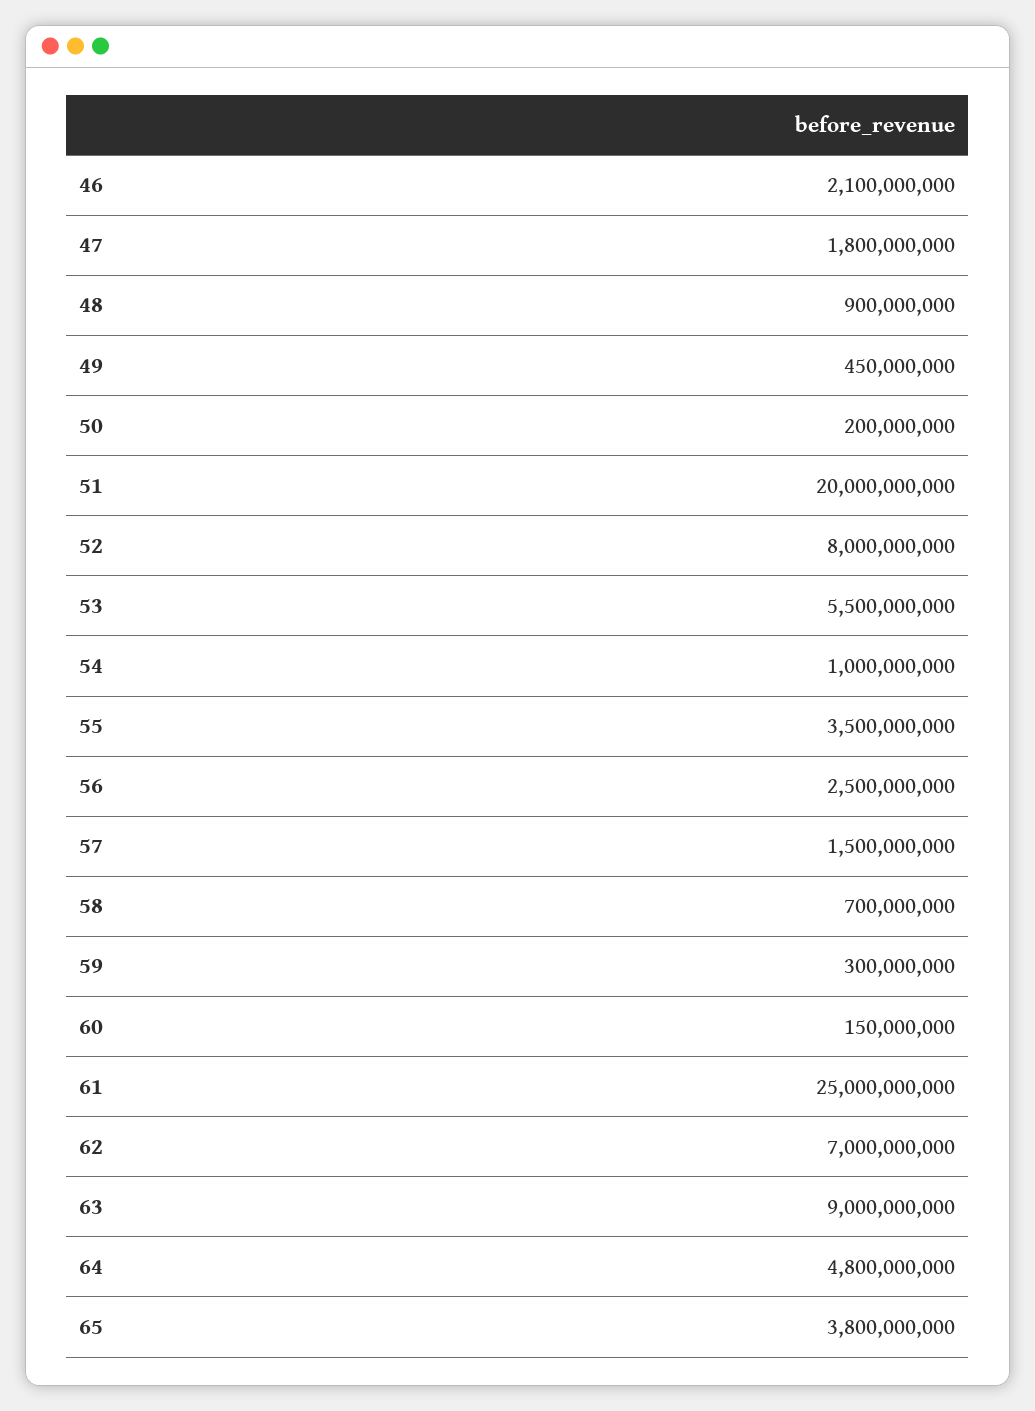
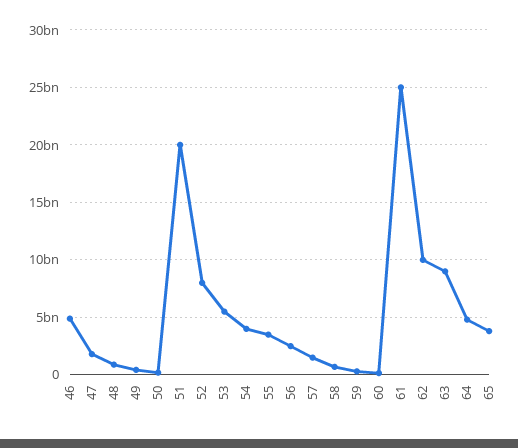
46: 2100000000 -> 5000000000
54: 1000000000 -> 4000000000
62: 7000000000 -> 10000000000

